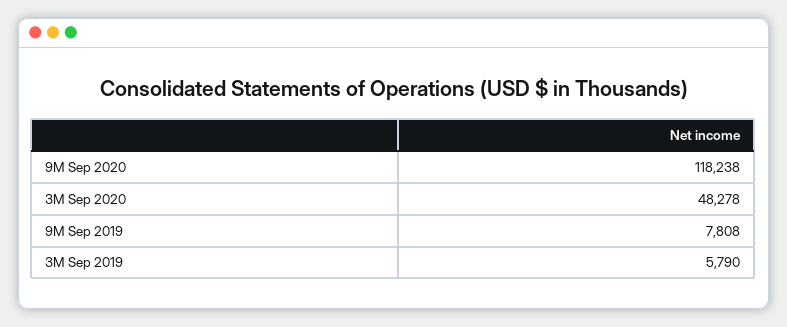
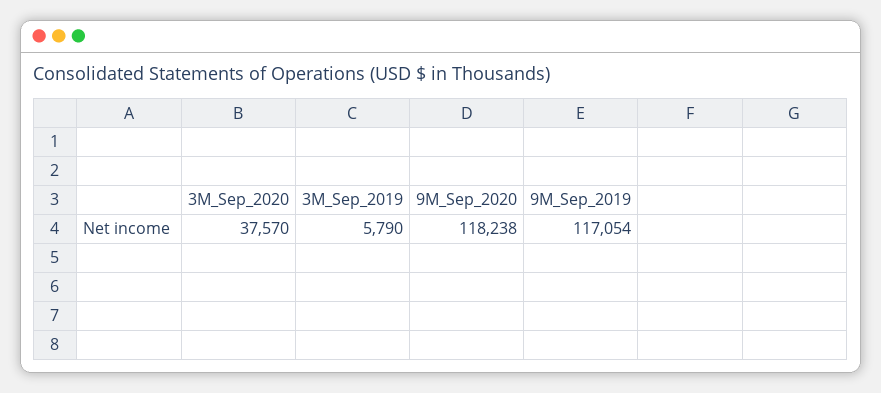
3M Sep 2020: 48278 -> 37570
9M Sep 2019: 7808 -> 117054

